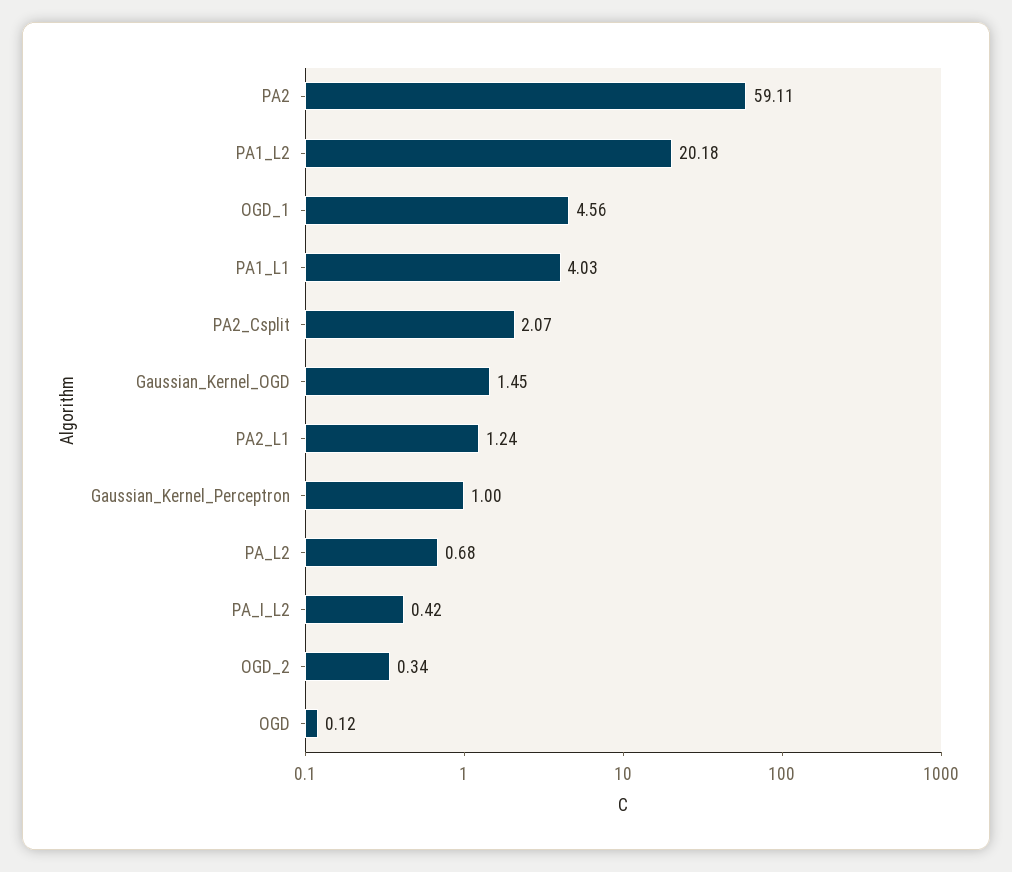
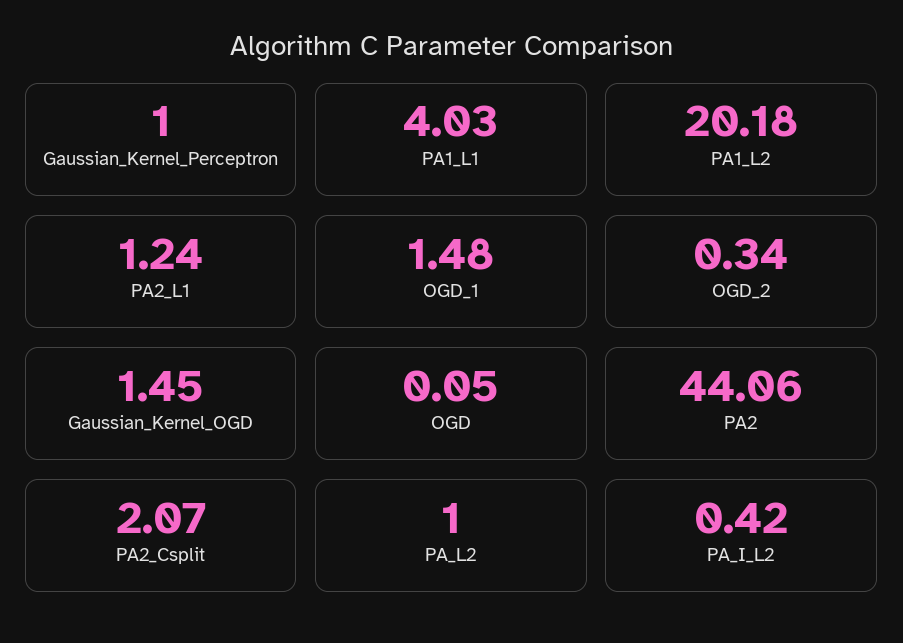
PA2: 59.11 -> 44.06
OGD_1: 4.56 -> 1.48
PA_L2: 0.68 -> 1
OGD: 0.12 -> 0.05

